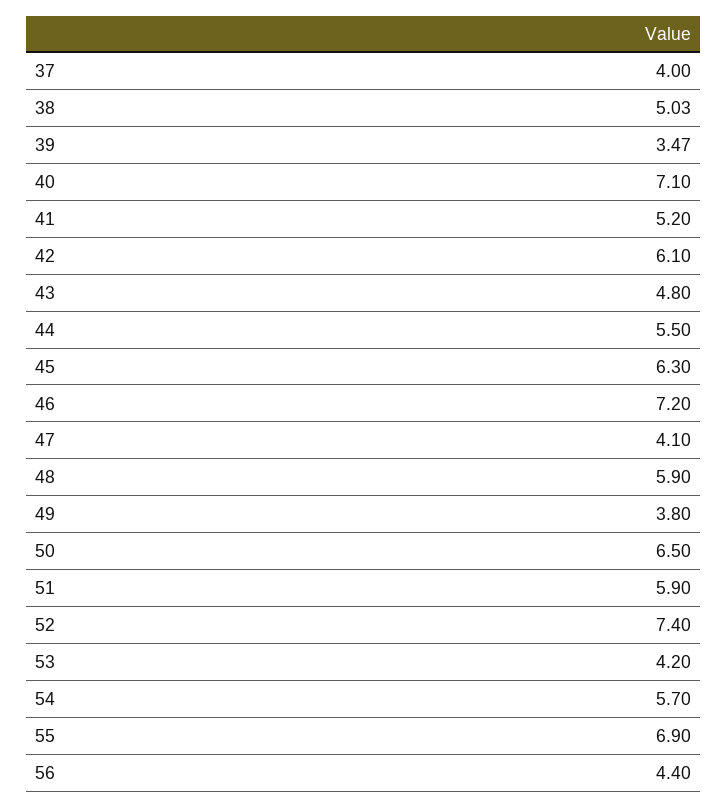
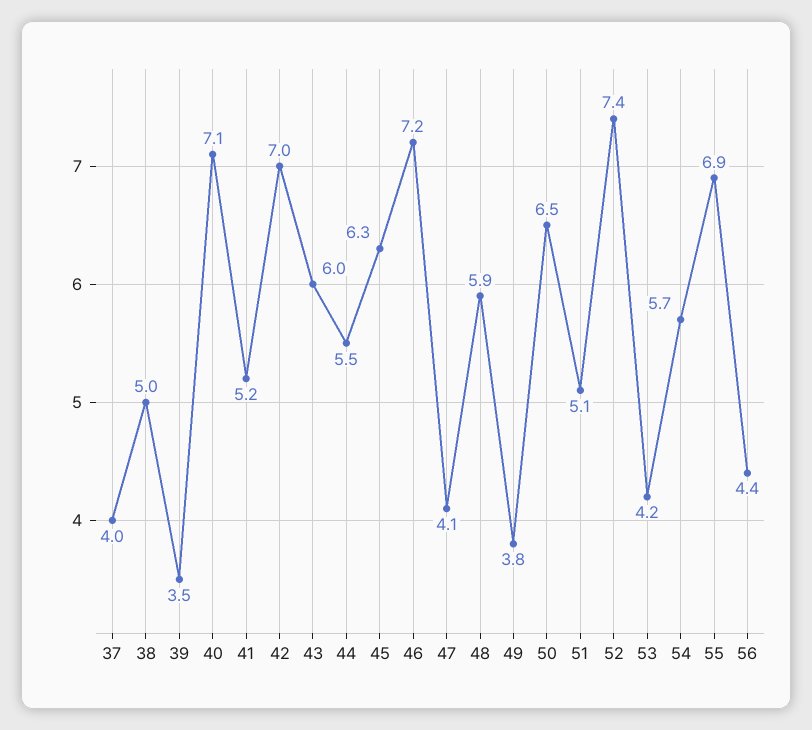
42: 6.1 -> 7
43: 4.8 -> 6
51: 5.9 -> 5.1

